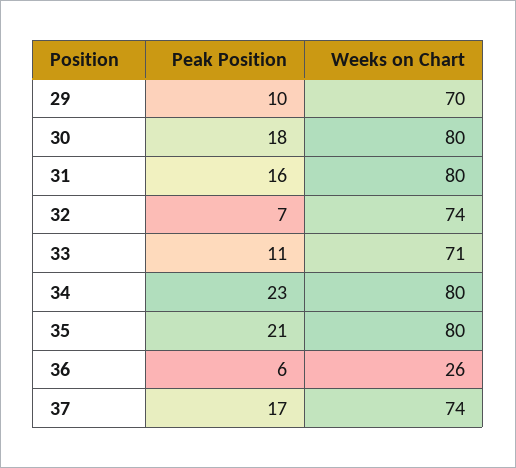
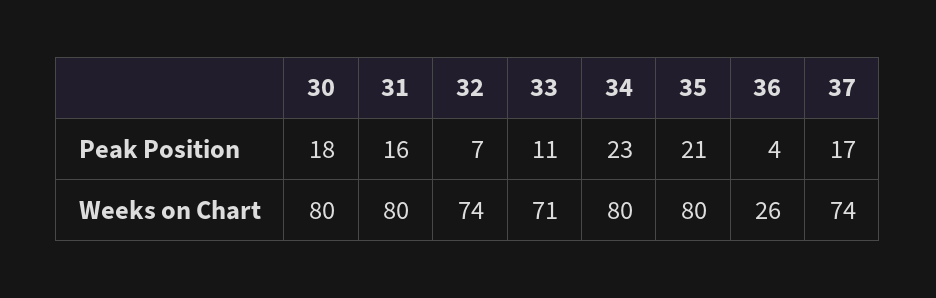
Peak Position, 29: 10 -> none
Weeks on Chart, 29: 70 -> none
Peak Position, 36: 6 -> 4

